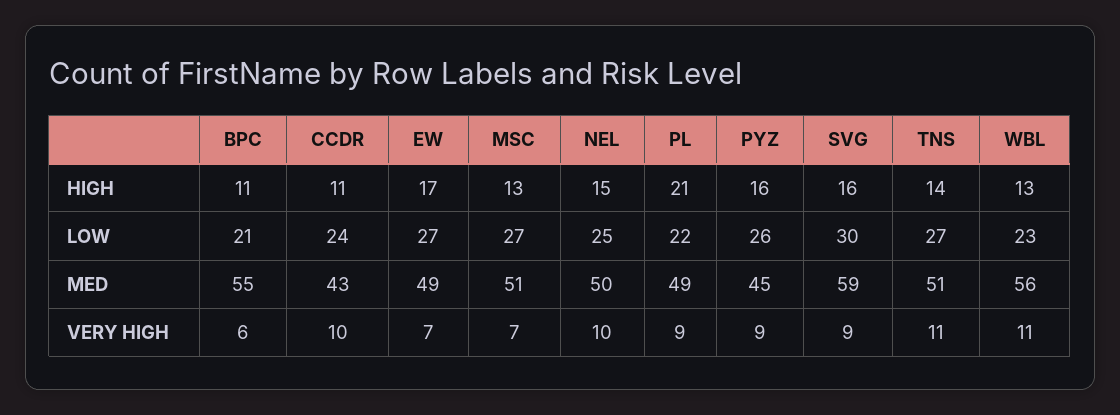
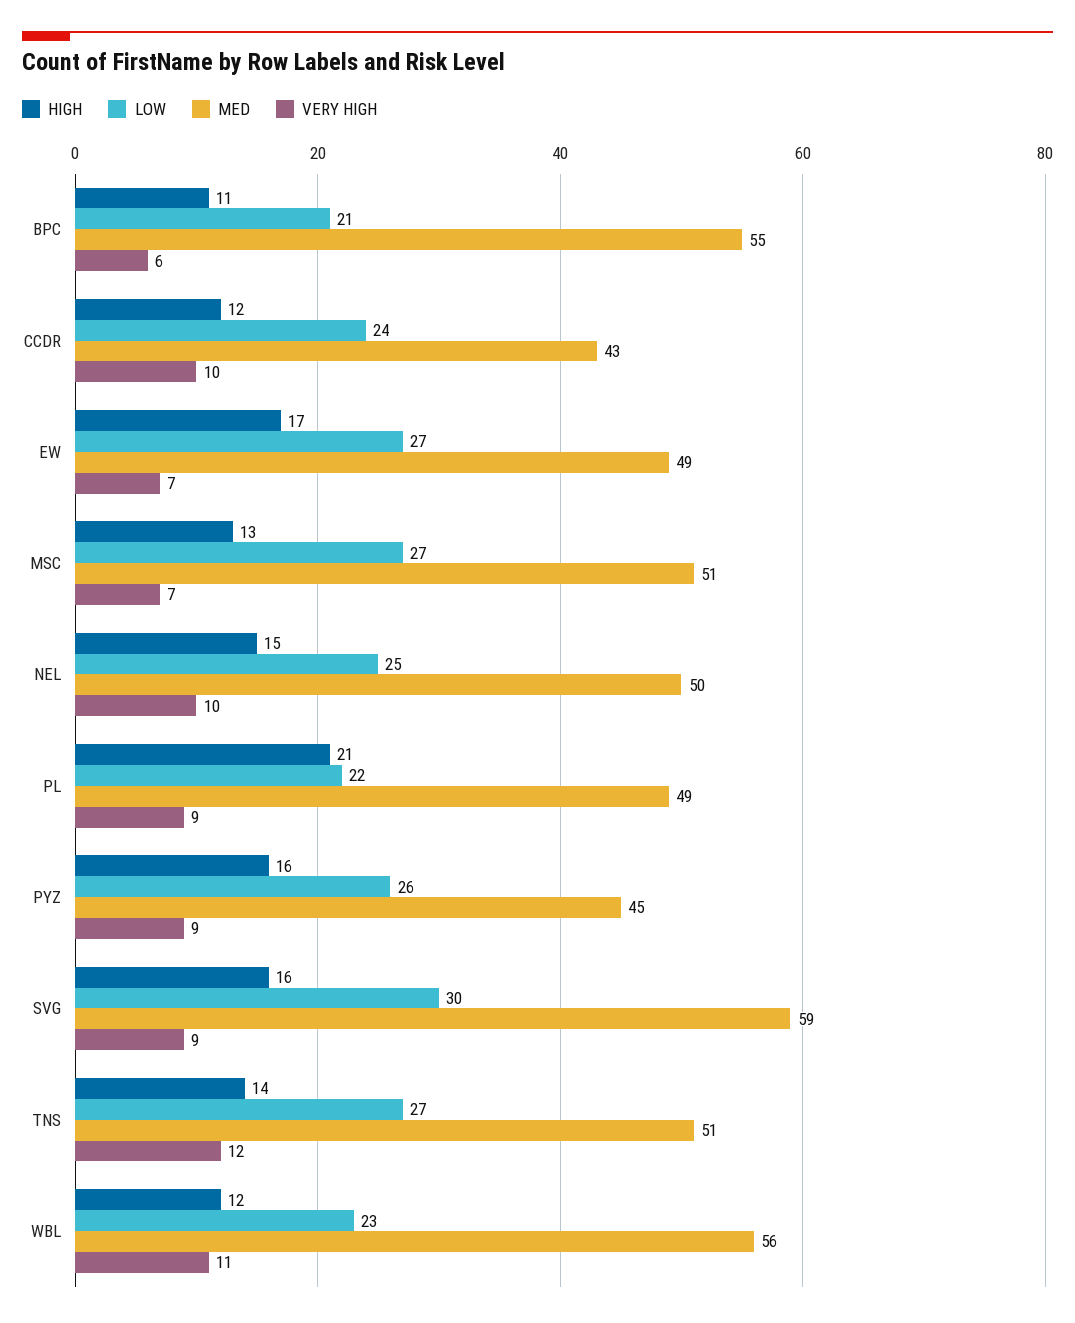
HIGH, CCDR: 11 -> 12
HIGH, WBL: 13 -> 12
VERY HIGH, TNS: 11 -> 12

